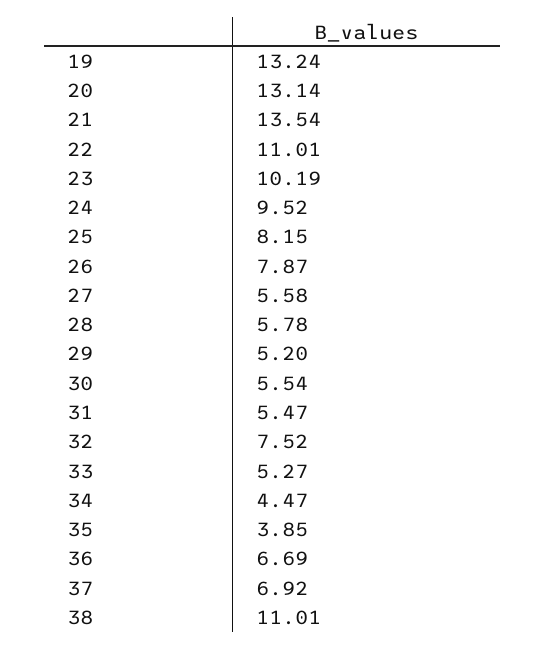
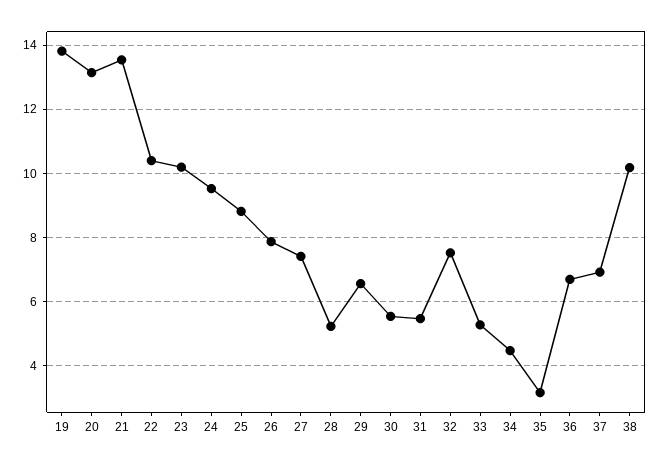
19: 13.24 -> 13.8
22: 11.01 -> 10.4
25: 8.15 -> 8.8
27: 5.58 -> 7.4
28: 5.78 -> 5.2
29: 5.2 -> 6.6
35: 3.85 -> 3.2
38: 11.01 -> 10.2

